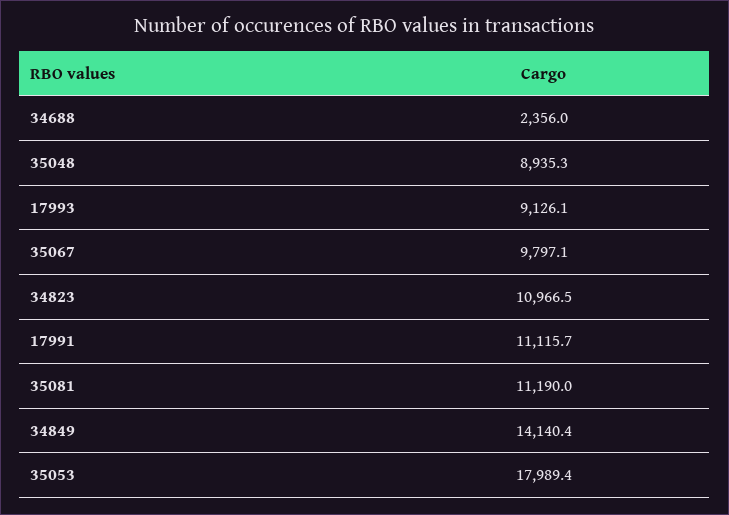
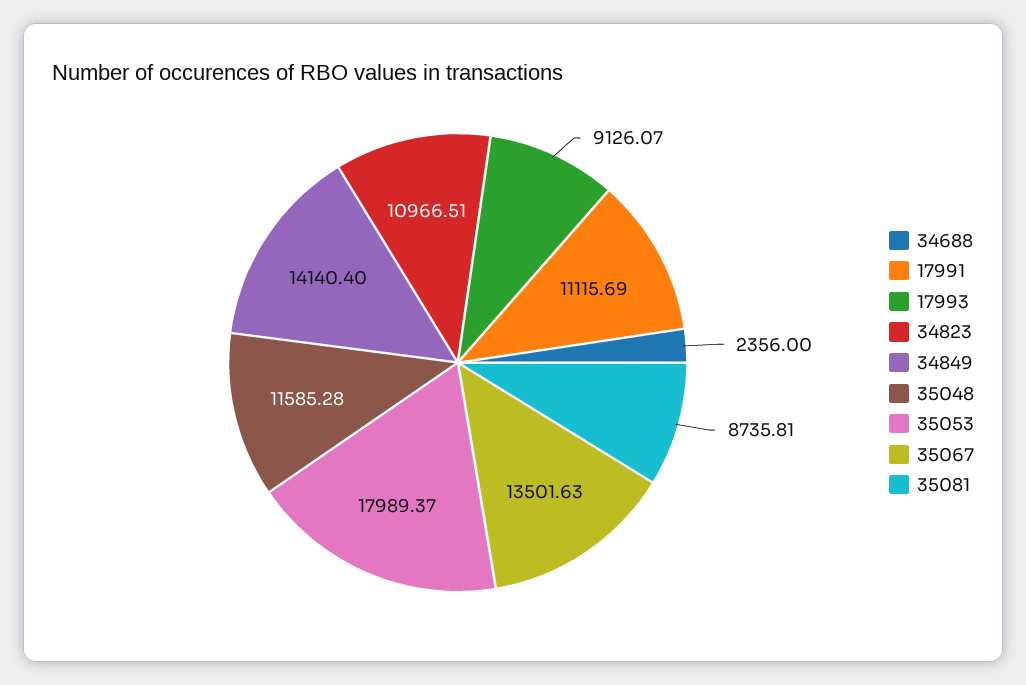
35048: 8935.3 -> 11585.28
35067: 9797.1 -> 13501.63
35081: 11190 -> 8735.81

